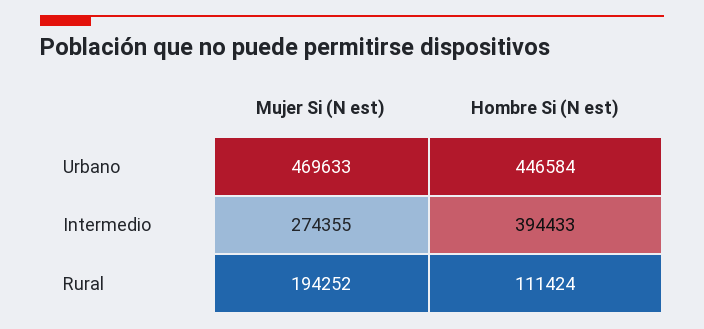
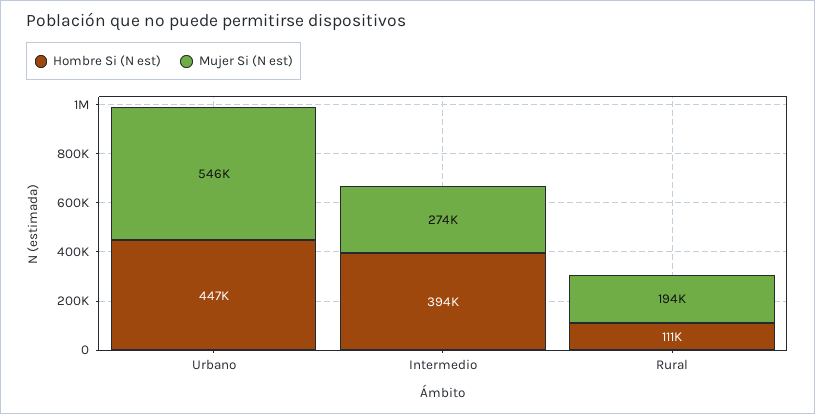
Mujer Si (N est), Urbano: 469633 -> 546000

